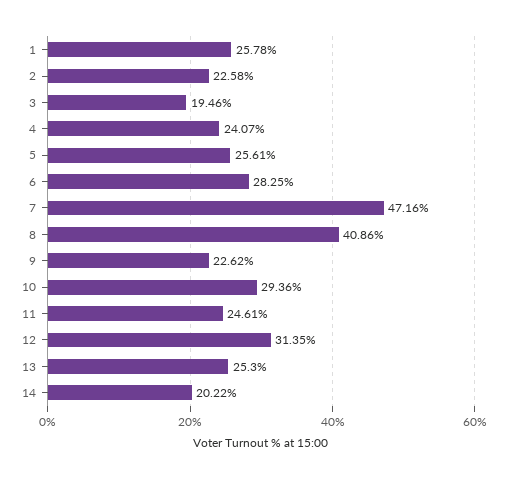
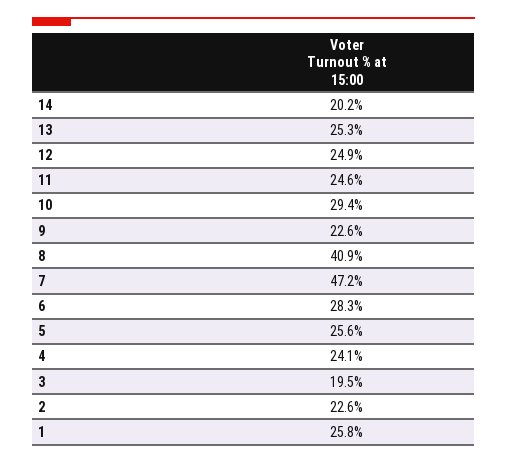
12: 31.35 -> 24.9

